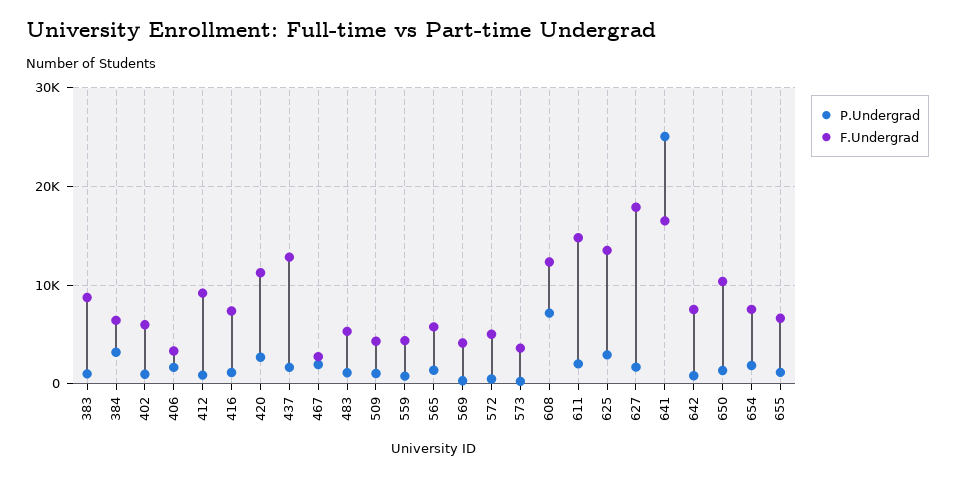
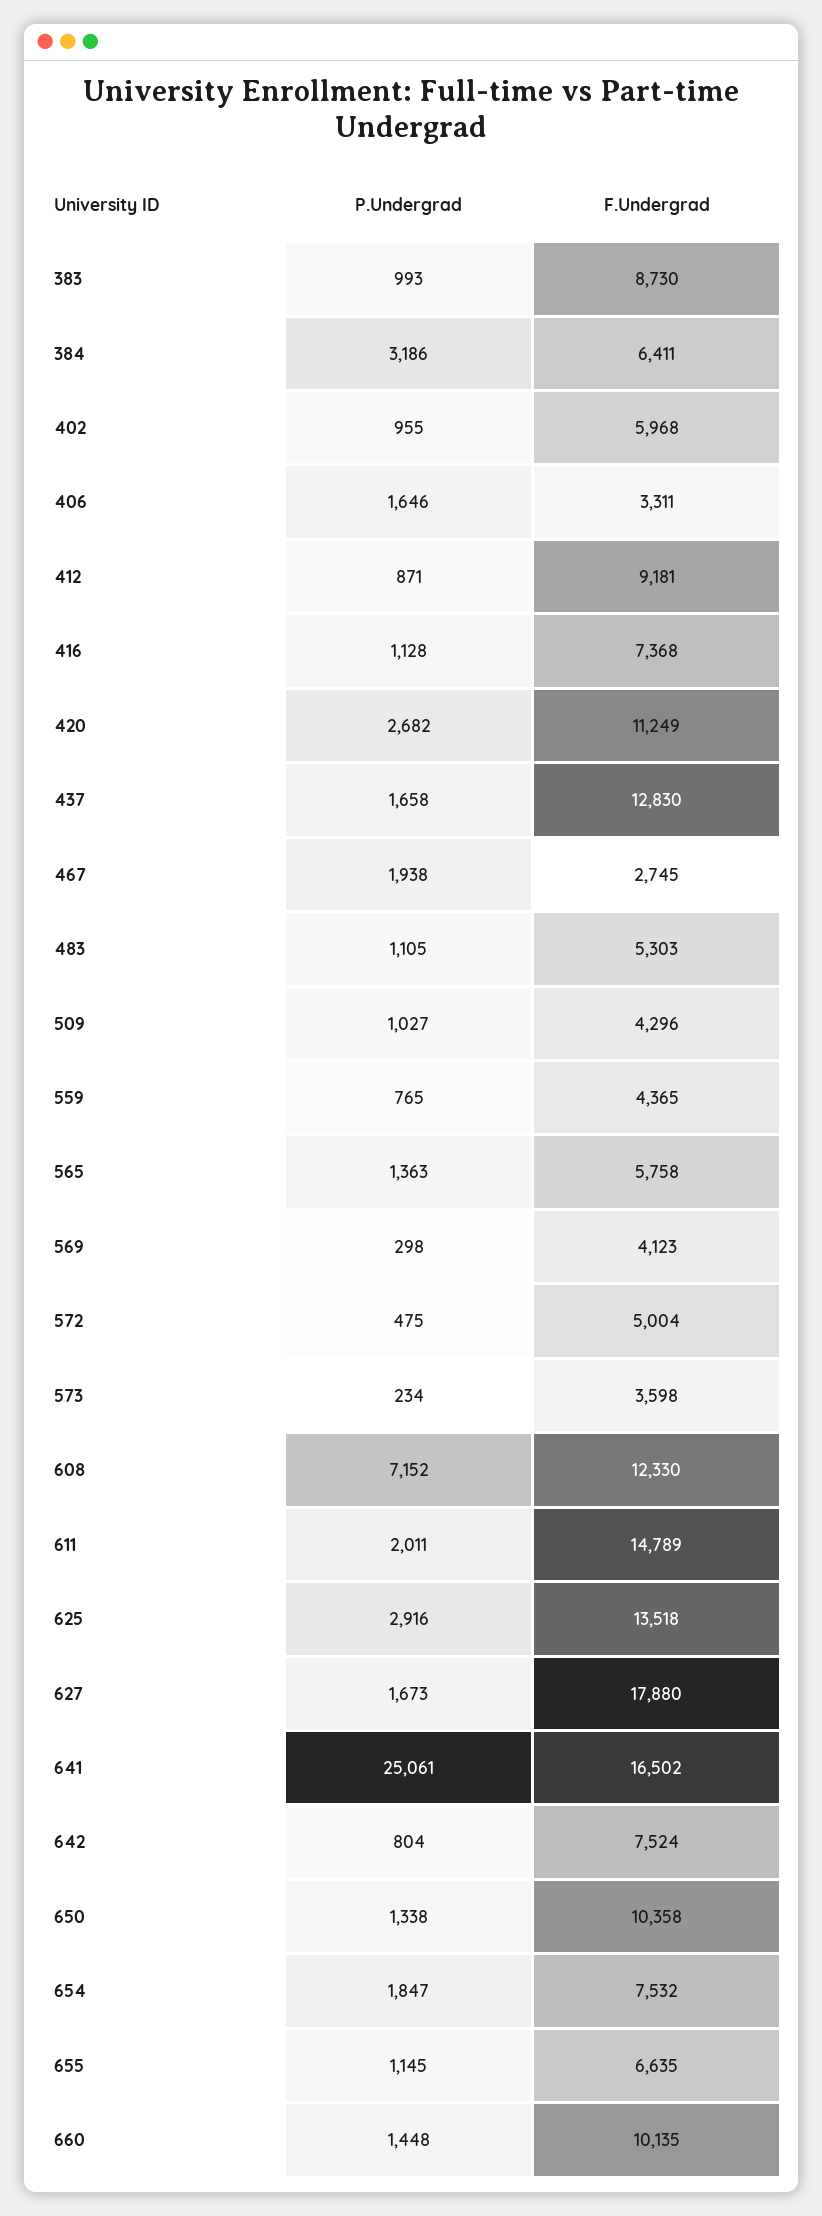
P.Undergrad, 660: none -> 1448
F.Undergrad, 660: none -> 10135

